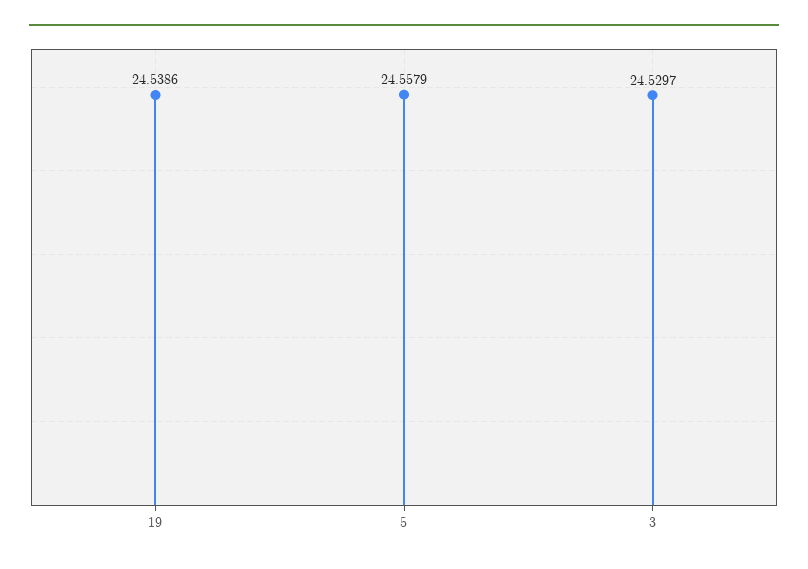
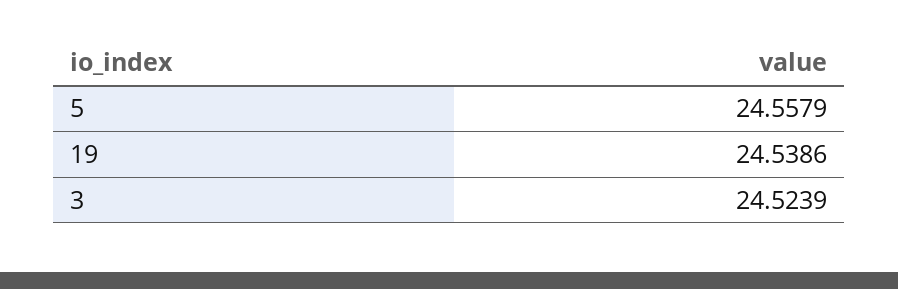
3: 24.5297 -> 24.5239

